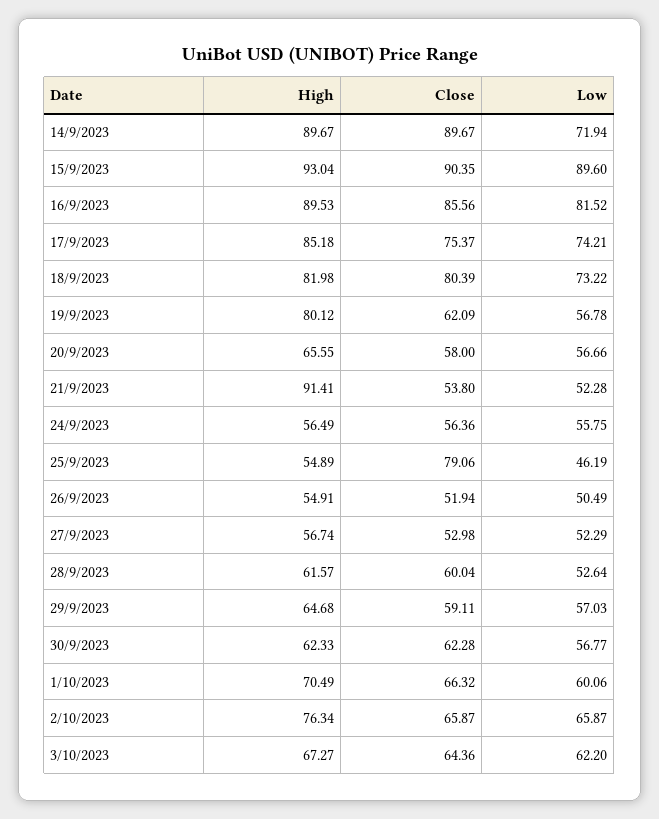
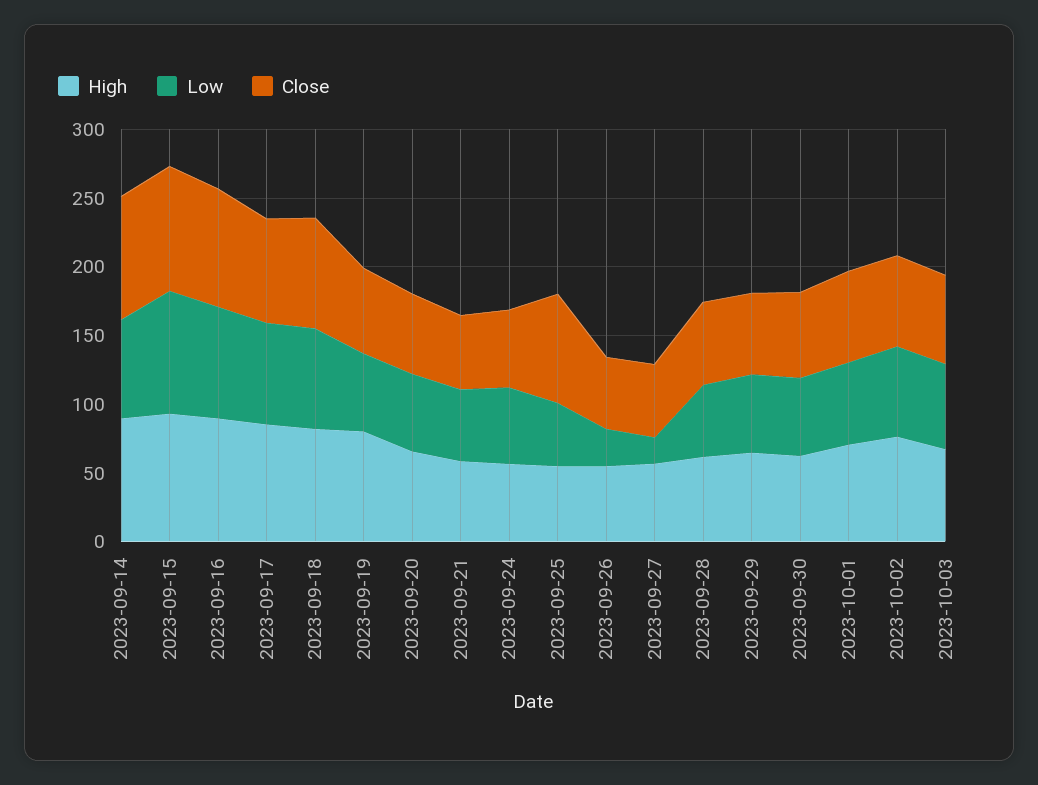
High, 21/9/2023: 91.41 -> 60
Low, 26/9/2023: 50.49 -> 30
Low, 27/9/2023: 52.29 -> 20

